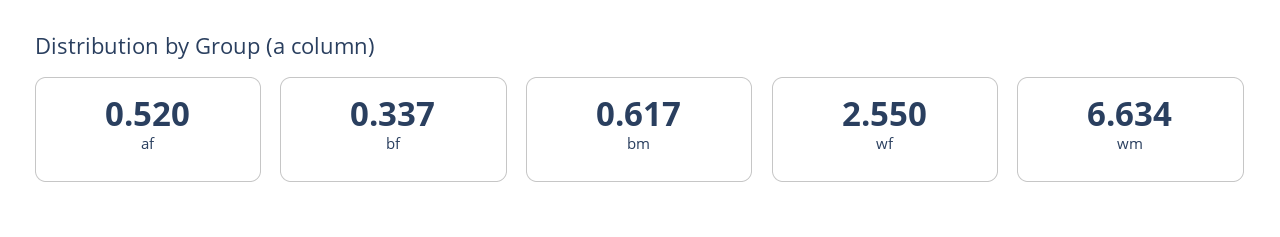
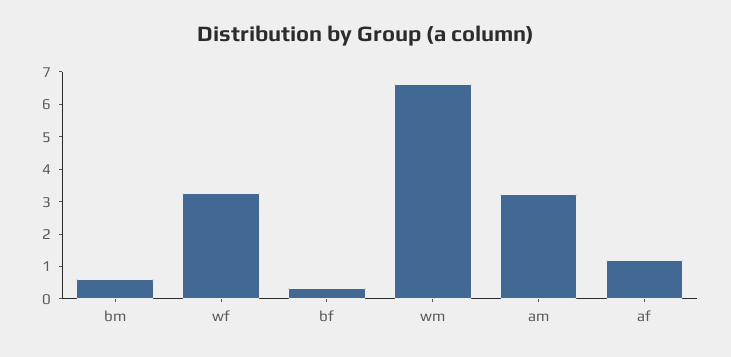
af: 0.52 -> 1.25
wf: 2.55 -> 3.25
am: none -> 3.25

